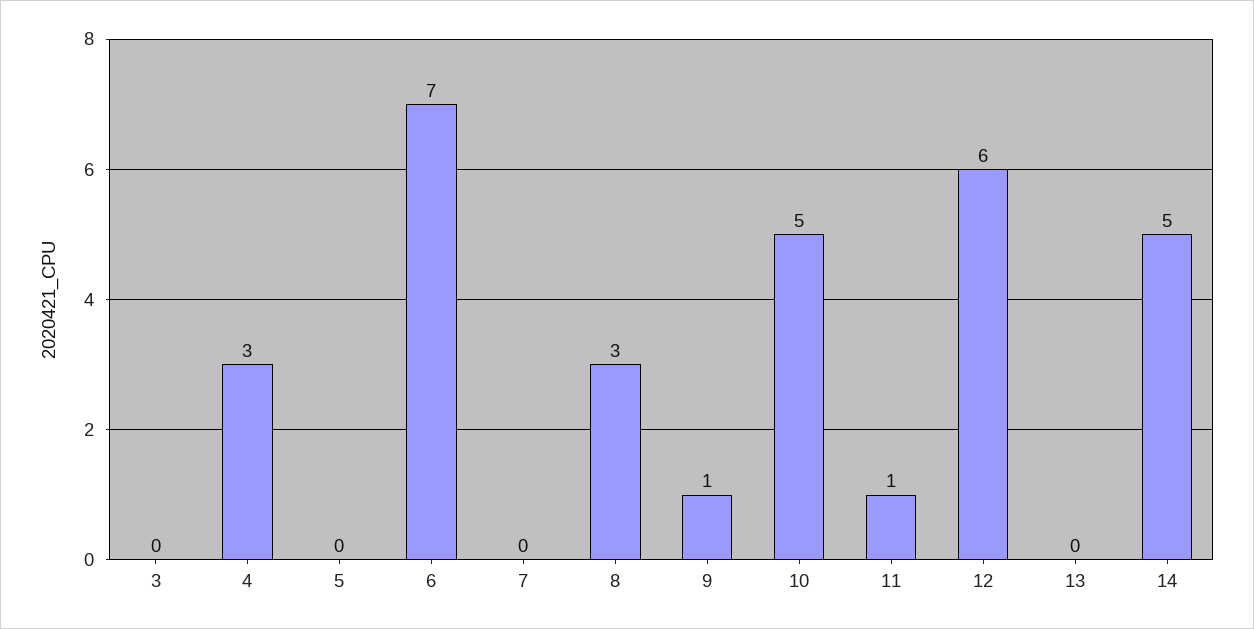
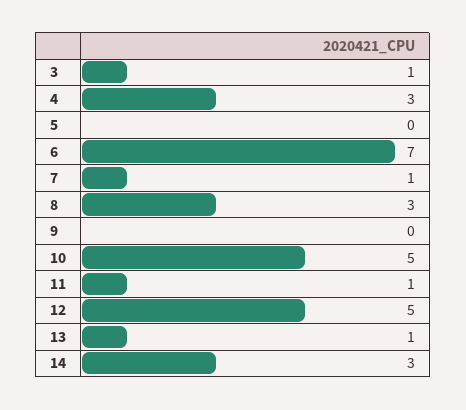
3: 0 -> 1
7: 0 -> 1
9: 1 -> 0
12: 6 -> 5
13: 0 -> 1
14: 5 -> 3

